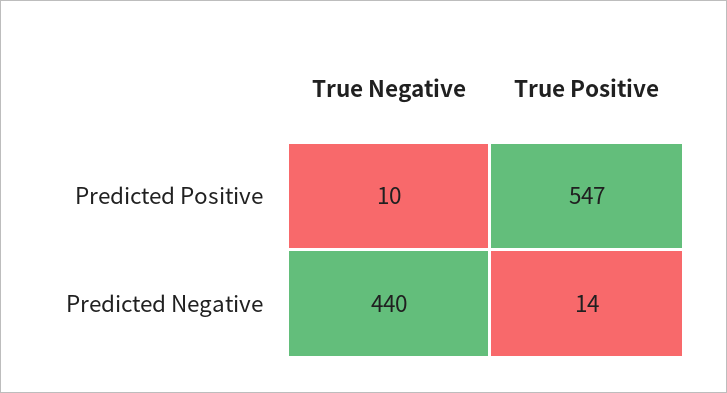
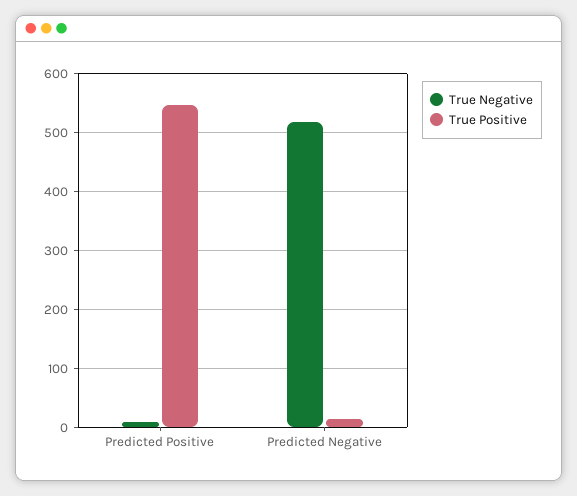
True Negative, Predicted Negative: 440 -> 520

